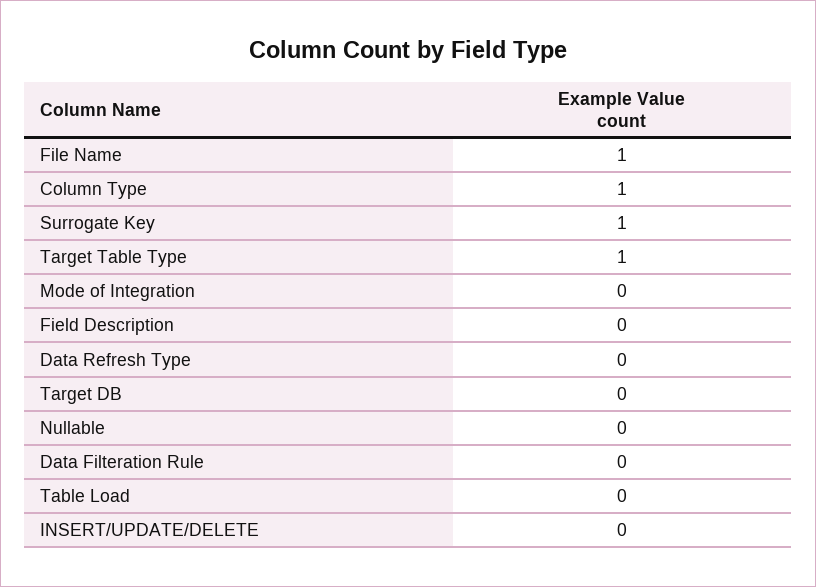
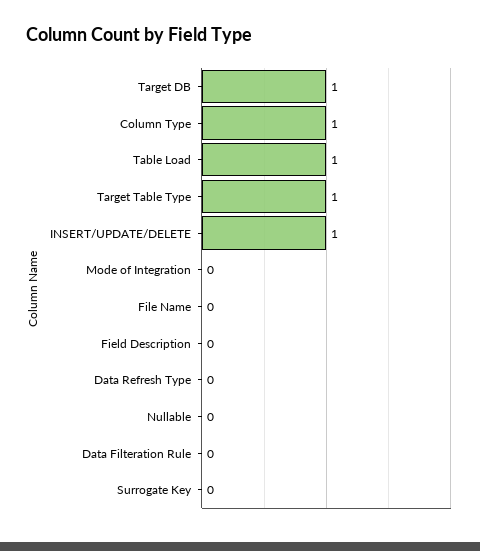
File Name: 1 -> 0
Surrogate Key: 1 -> 0
Target DB: 0 -> 1
Table Load: 0 -> 1
INSERT/UPDATE/DELETE: 0 -> 1

